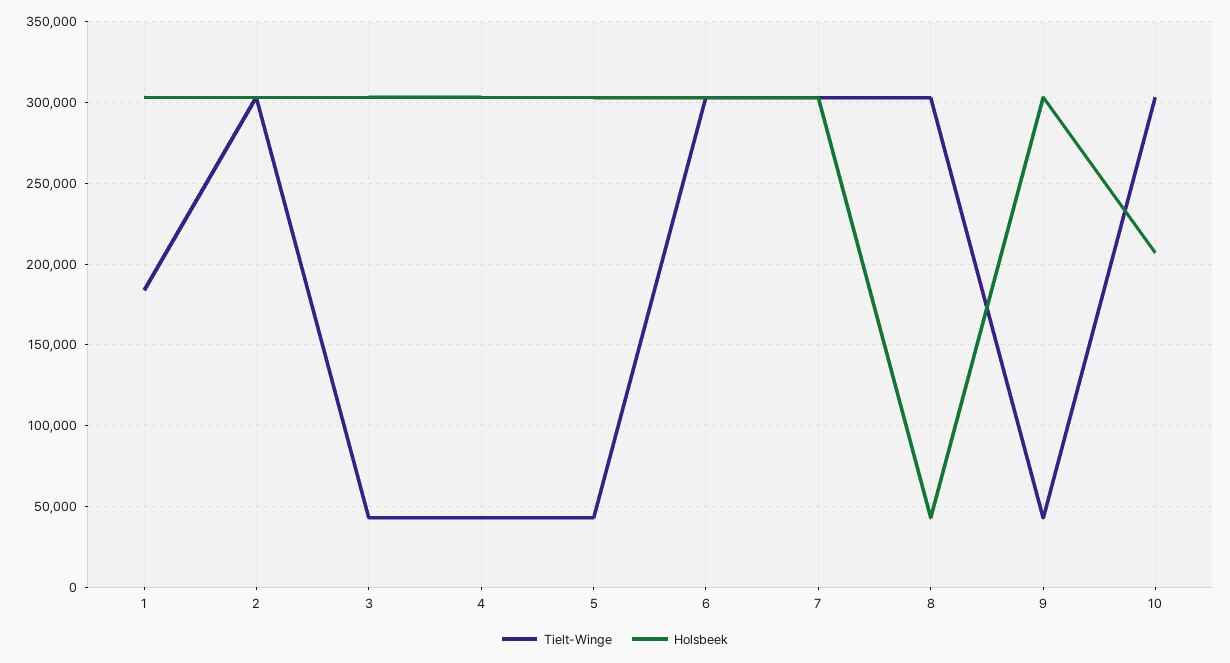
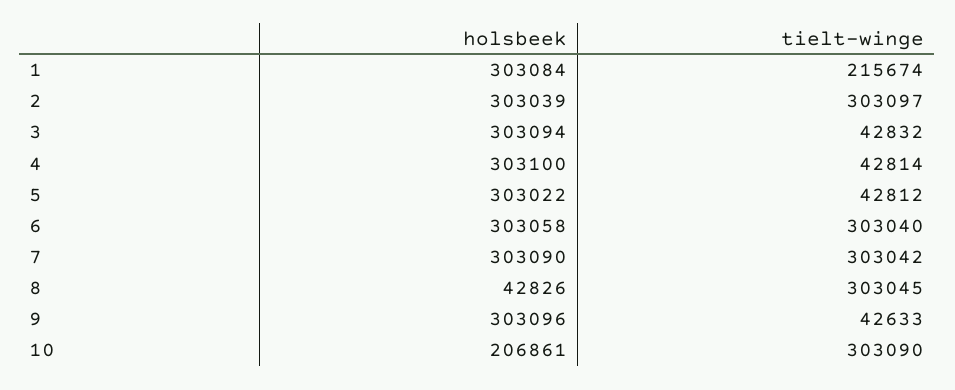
Tielt-Winge, 1: 185000 -> 215674

